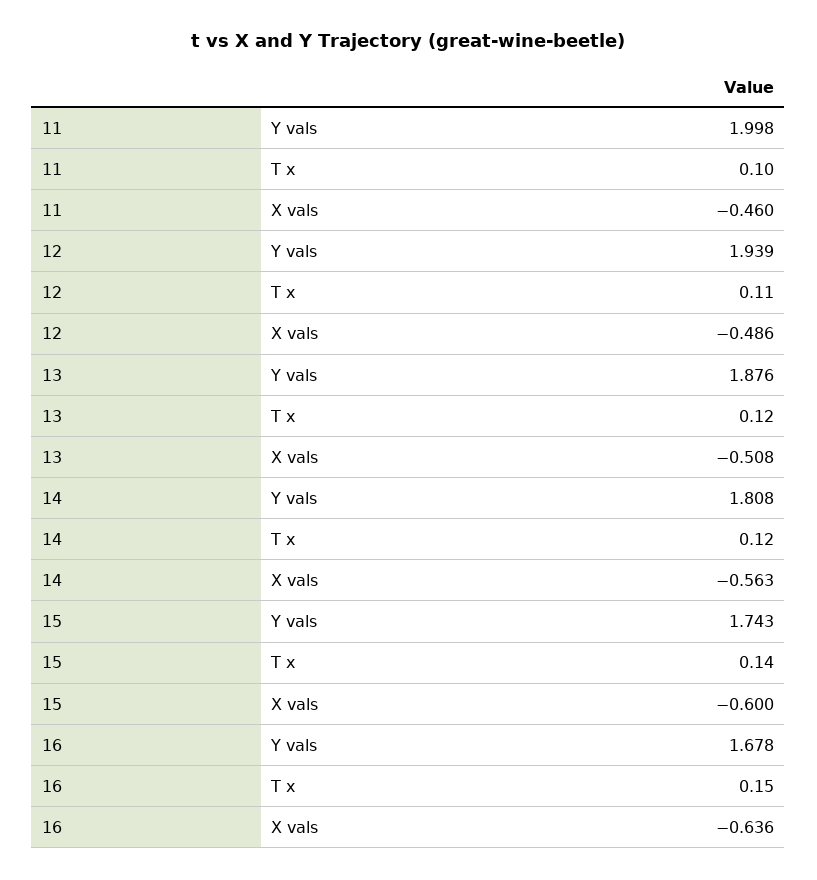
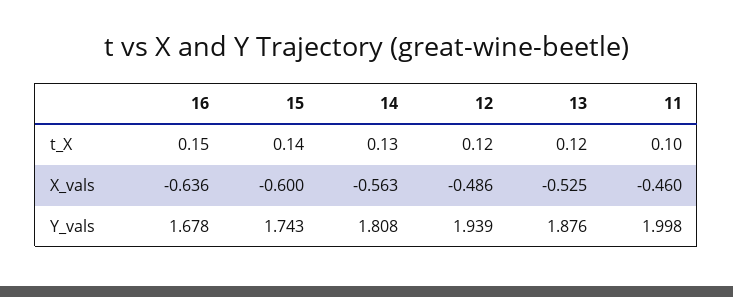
12, T x: 0.11 -> 0.12
13, X vals: -0.508 -> -0.525
14, T x: 0.12 -> 0.13

